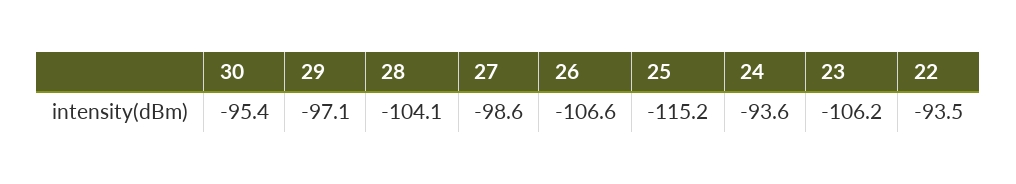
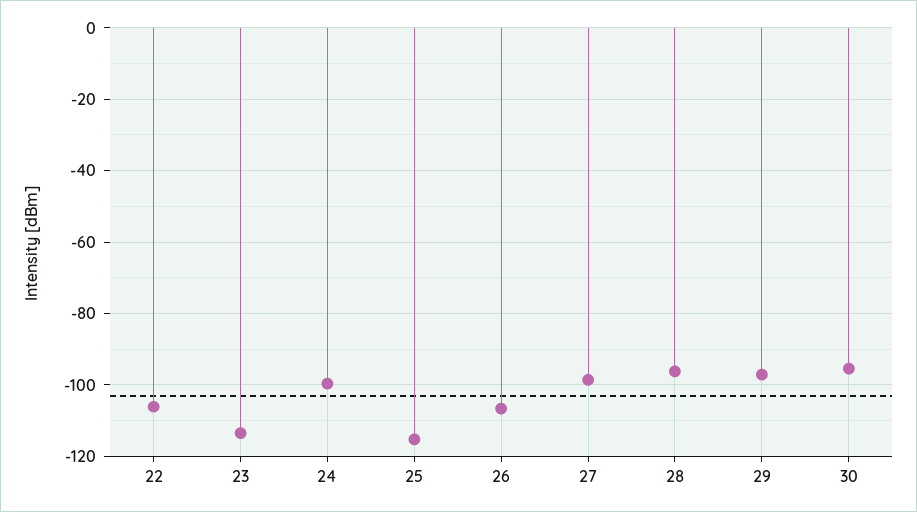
28: -104.1 -> -96
24: -93.6 -> -100
23: -106.2 -> -114
22: -93.5 -> -106

